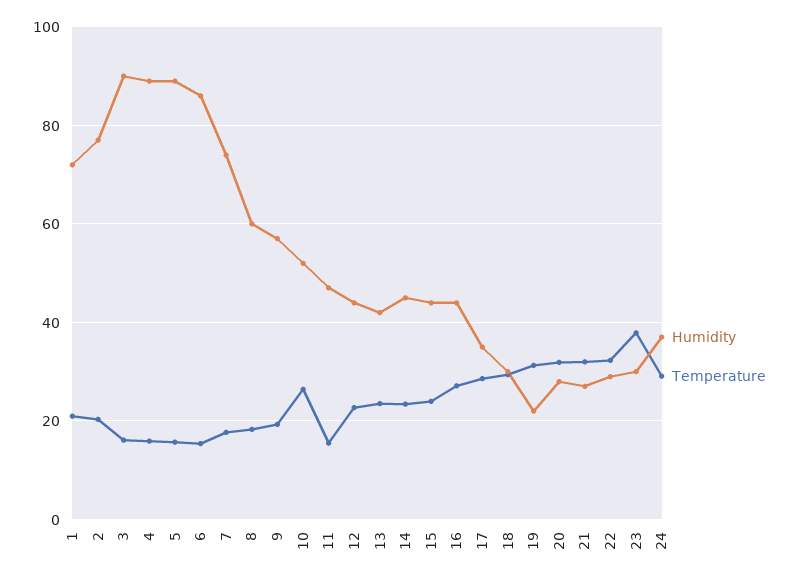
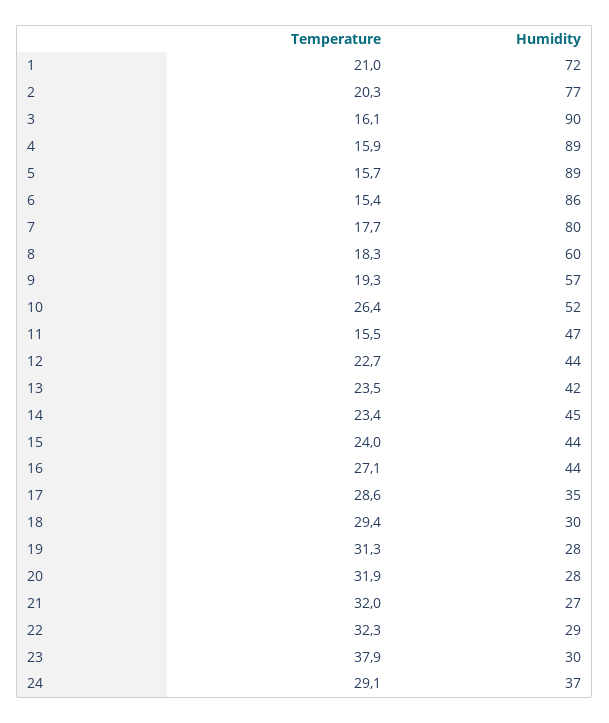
Humidity, 7: 74 -> 80
Humidity, 19: 22 -> 28

